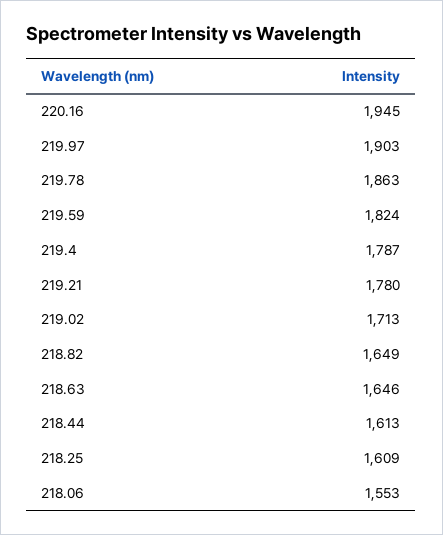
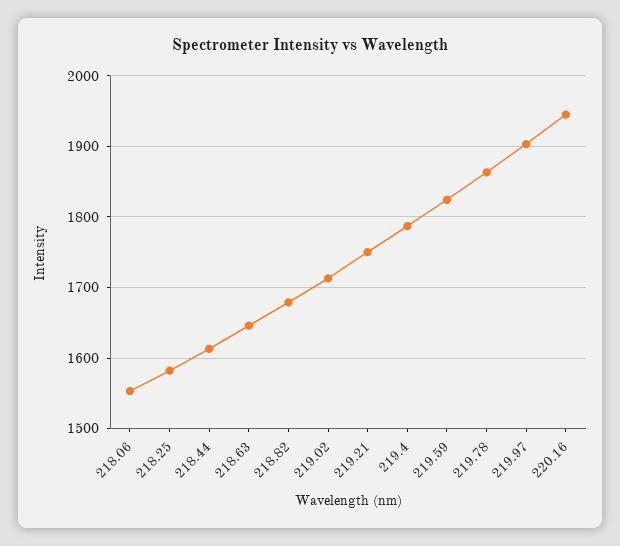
219.21: 1780 -> 1750
218.82: 1649 -> 1680
218.25: 1609 -> 1580

